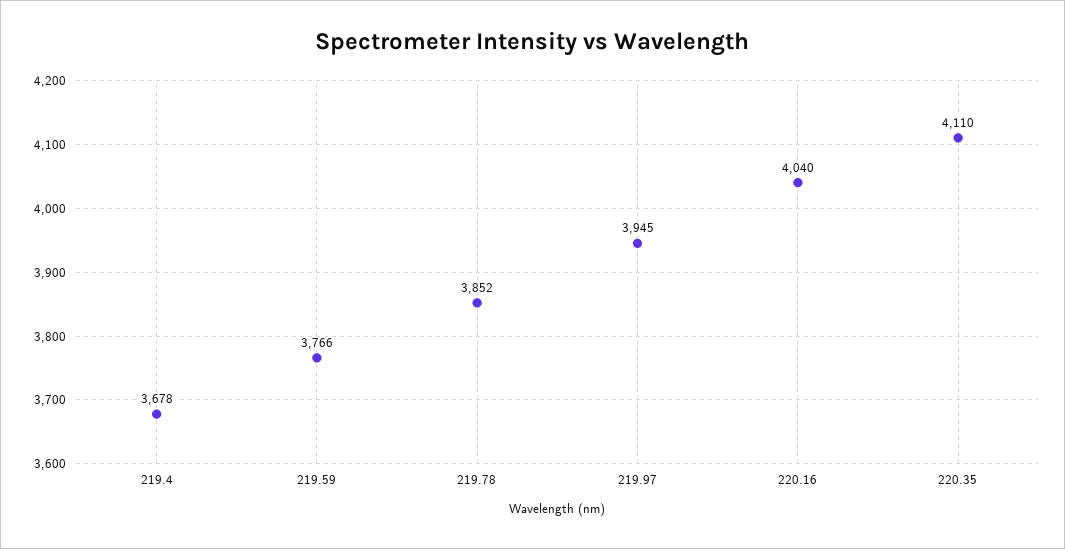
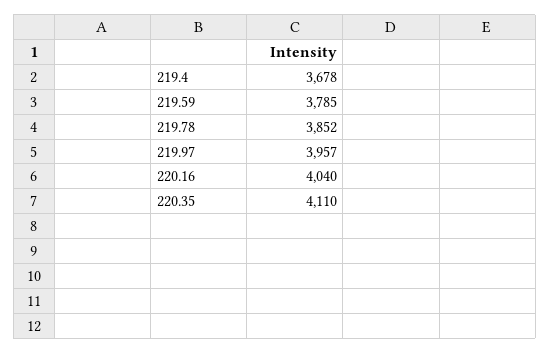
219.59: 3766 -> 3785
219.97: 3945 -> 3957

